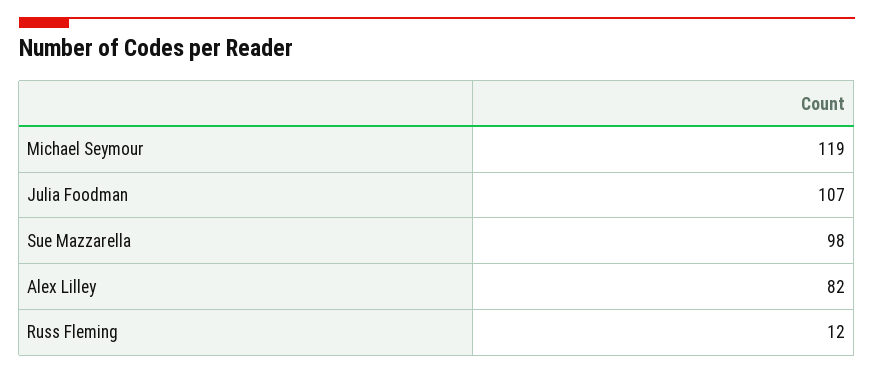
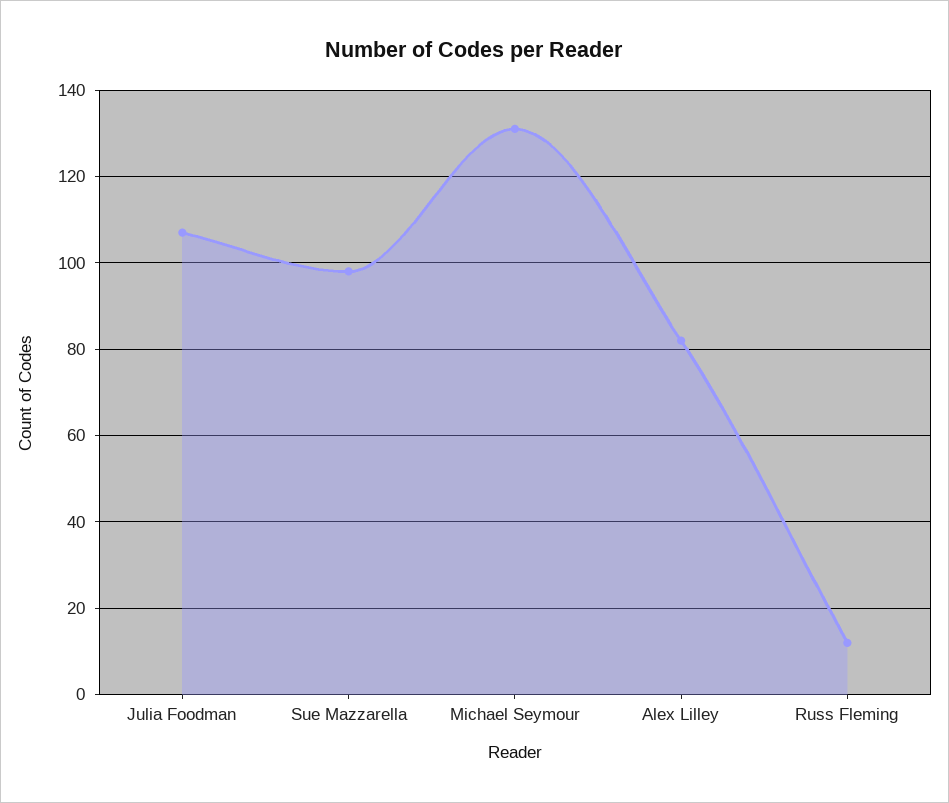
Michael Seymour: 119 -> 130

